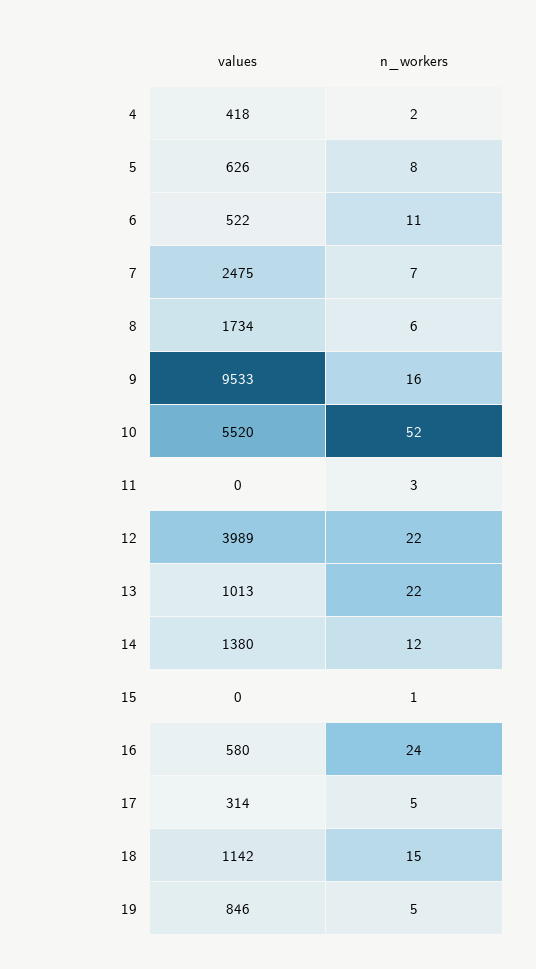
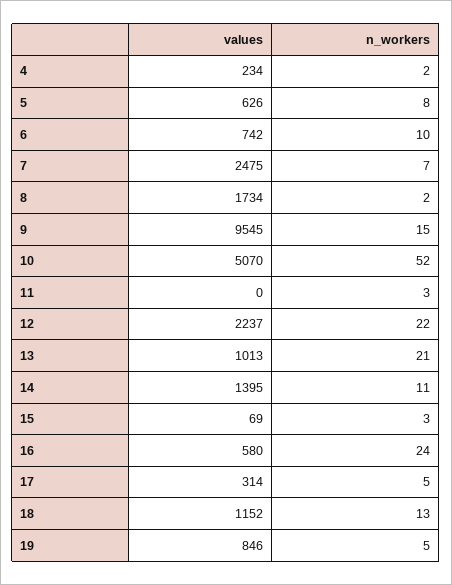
values, 4: 418 -> 234
values, 6: 522 -> 742
n_workers, 6: 11 -> 10
n_workers, 8: 6 -> 2
values, 9: 9533 -> 9545
n_workers, 9: 16 -> 15
values, 10: 5520 -> 5070
values, 12: 3989 -> 2237
n_workers, 13: 22 -> 21
values, 14: 1380 -> 1395
n_workers, 14: 12 -> 11
values, 15: 0 -> 69
n_workers, 15: 1 -> 3
values, 18: 1142 -> 1152
n_workers, 18: 15 -> 13

